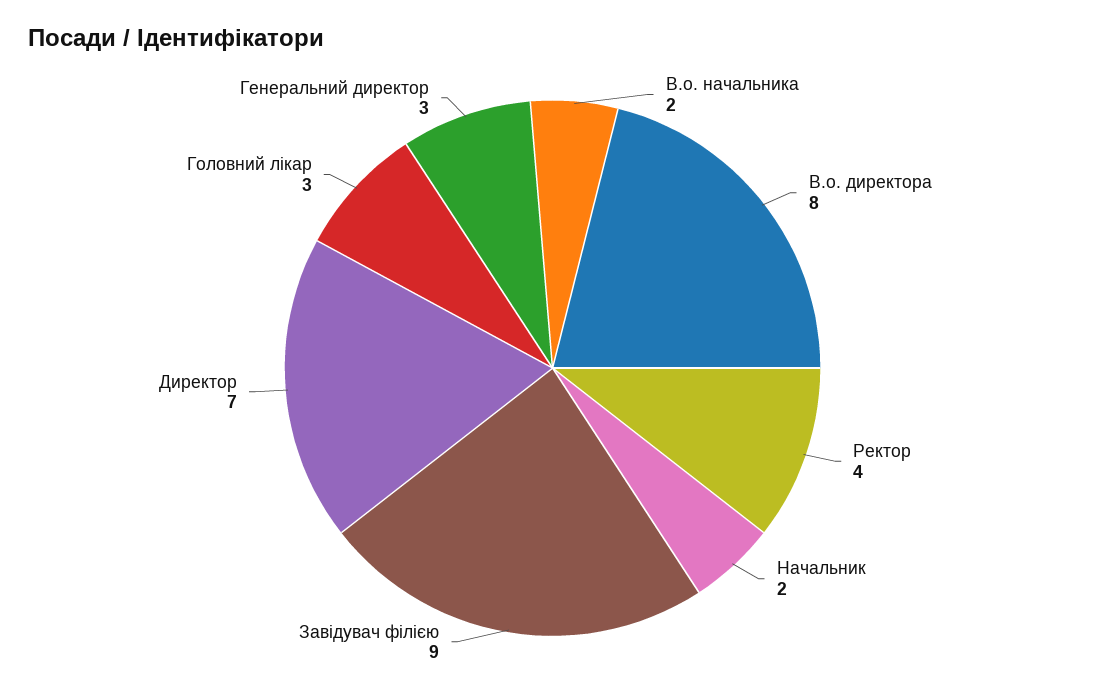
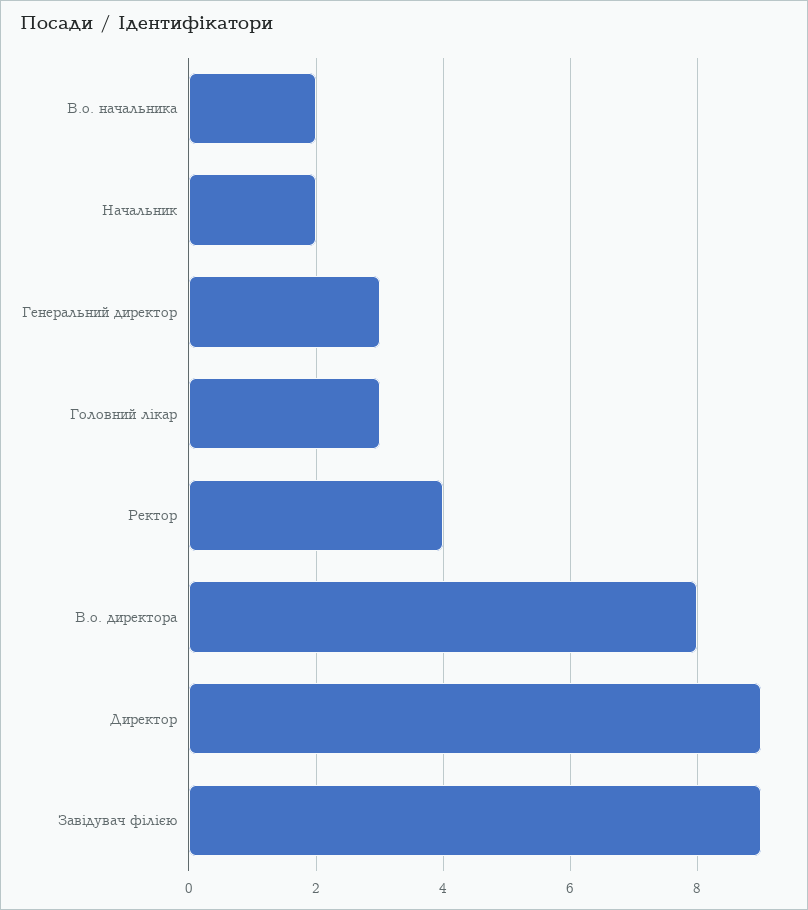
Директор: 7 -> 9

